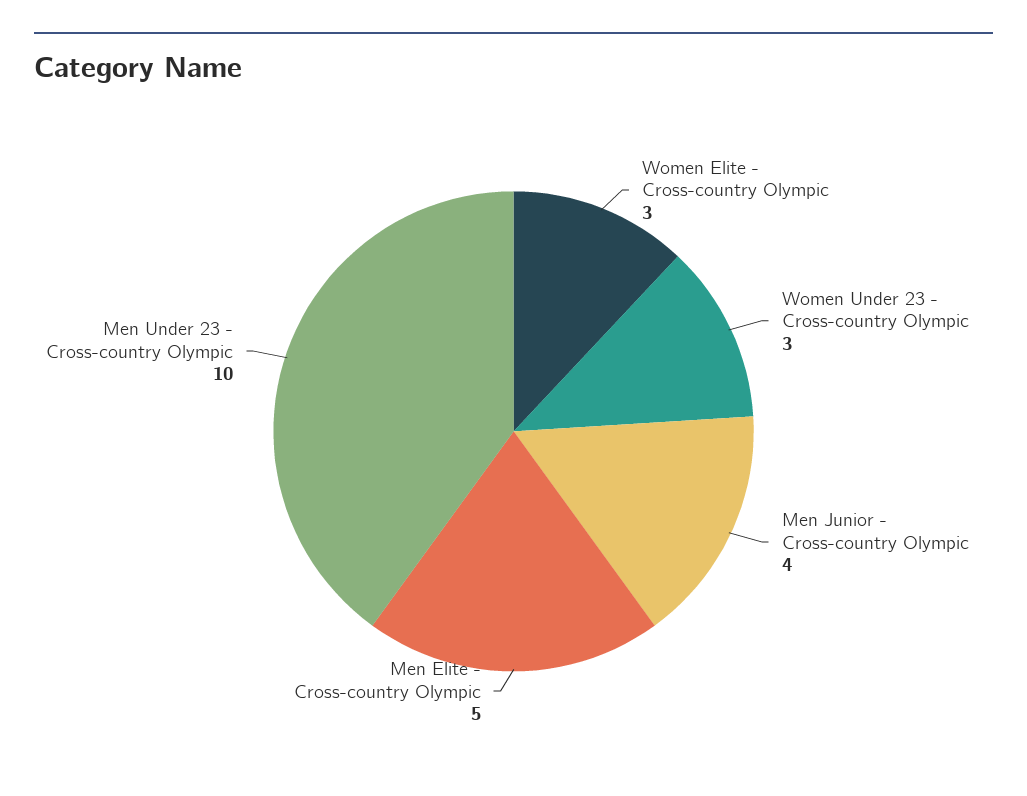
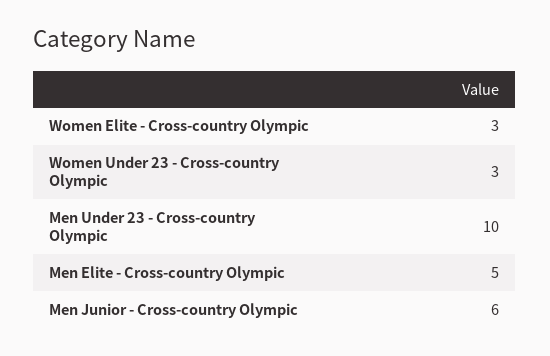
Men Junior - Cross-country Olympic: 4 -> 6

